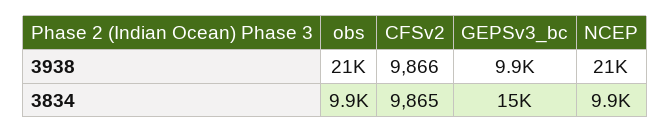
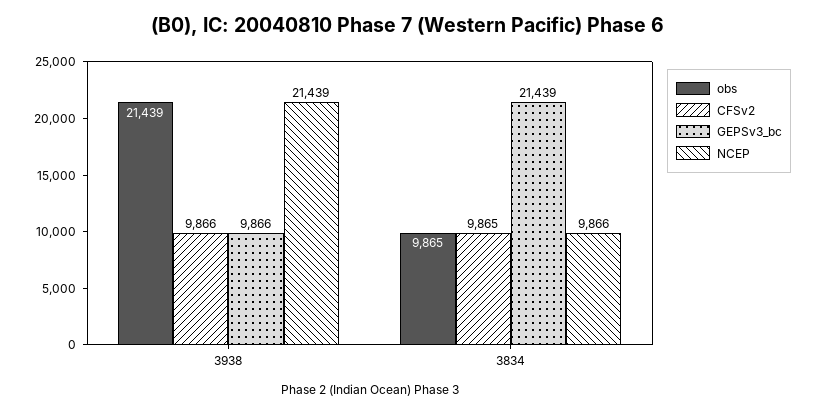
GEPSv3_bc, 3834: 15000 -> 21439

